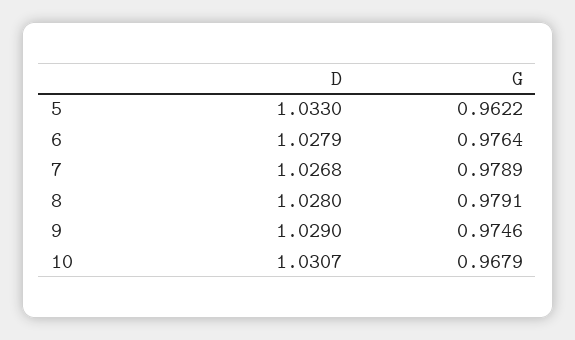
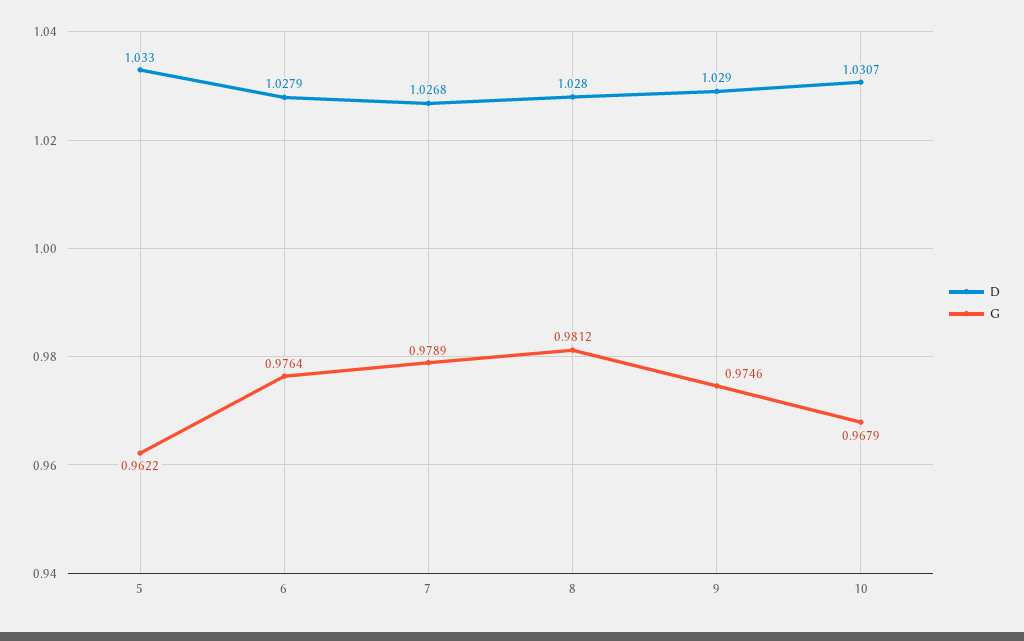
G, 8: 0.9791 -> 0.9812

